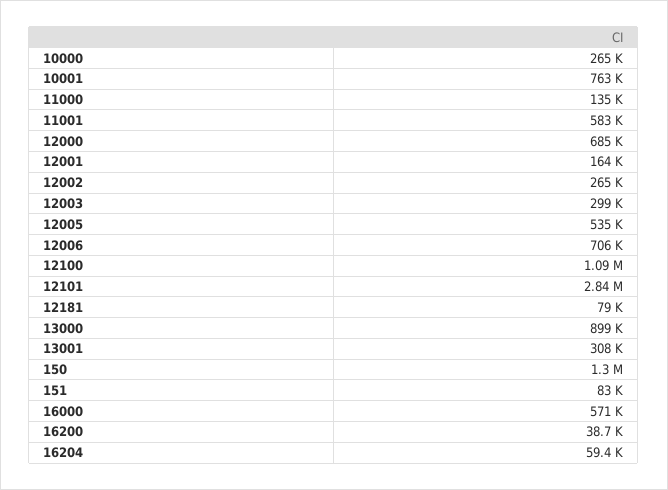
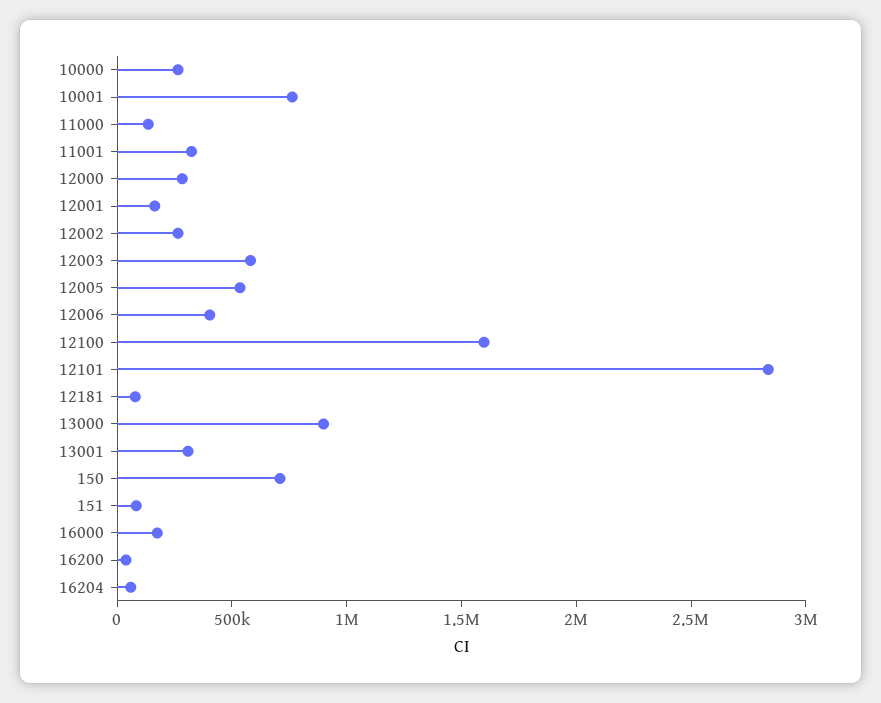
11001: 583000 -> 300000
12000: 685000 -> 300000
12003: 299000 -> 600000
12006: 706000 -> 400000
12100: 1090000 -> 1600000
150: 1300000 -> 700000
16000: 571000 -> 200000

